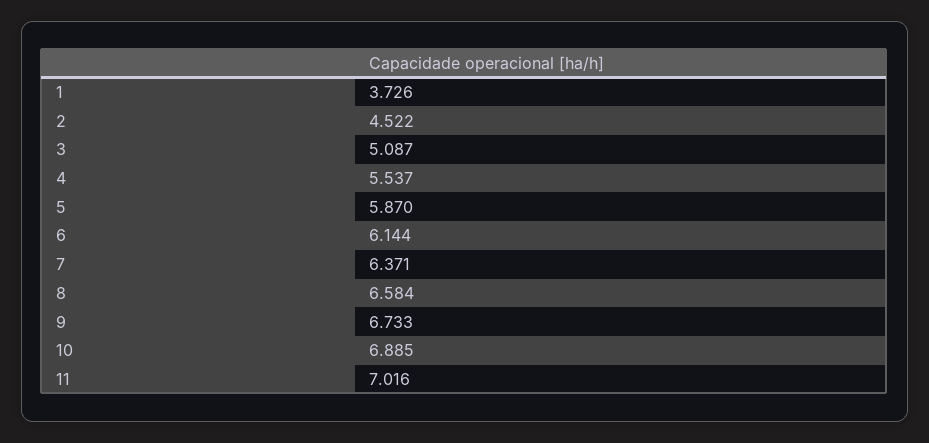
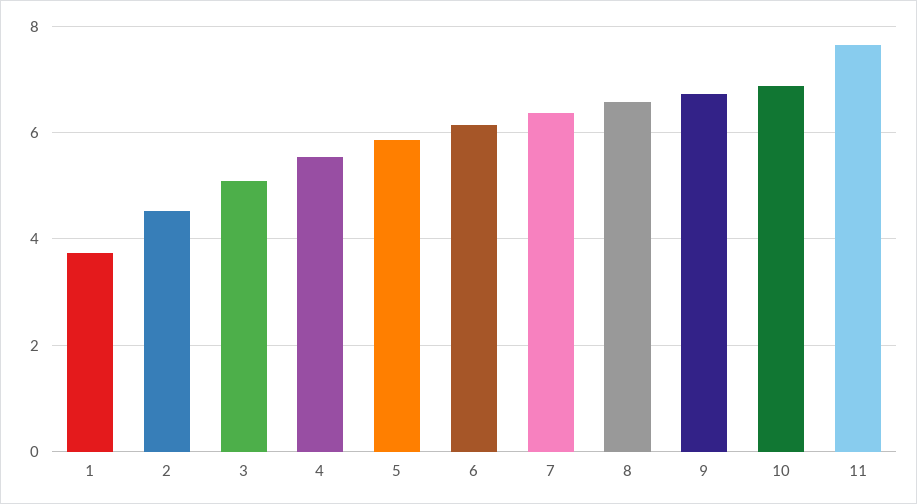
11: 7.016 -> 7.6

